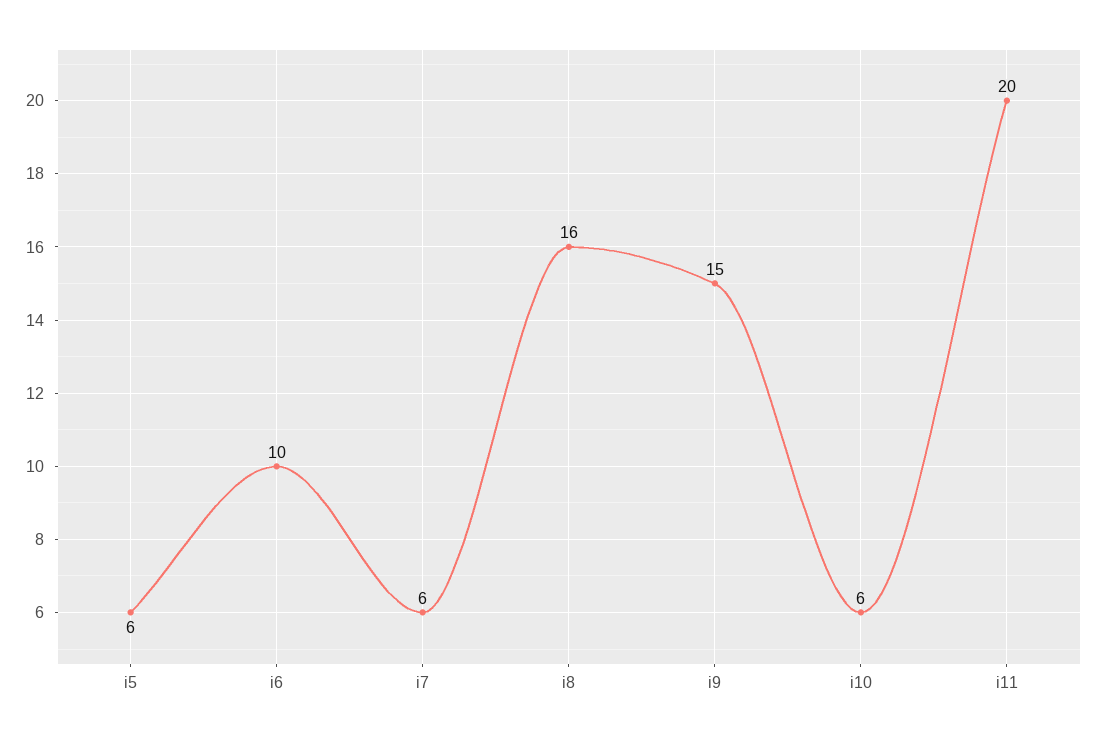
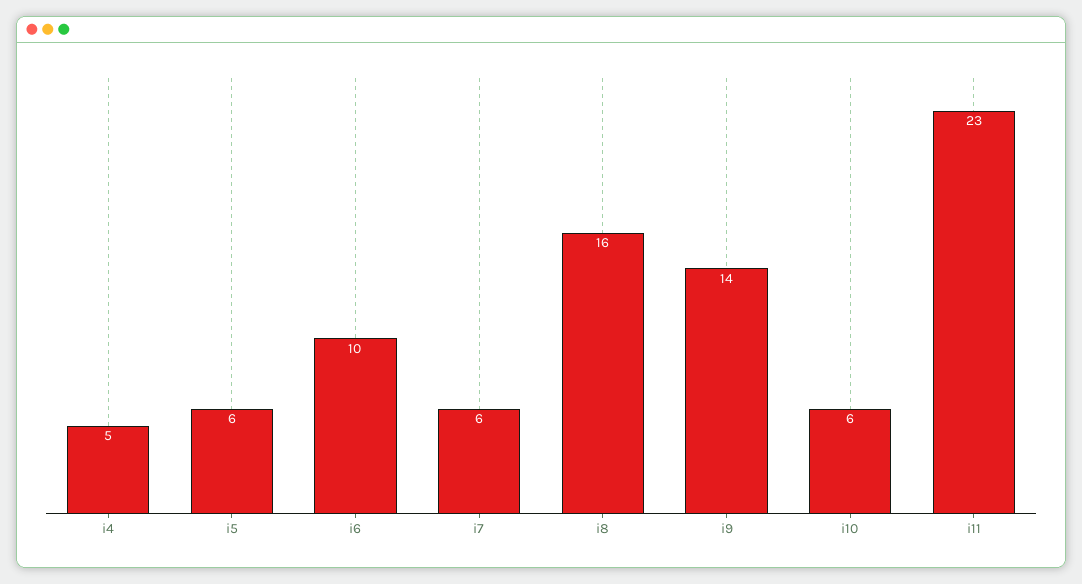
i9: 15 -> 14
i11: 20 -> 23
i4: none -> 5

